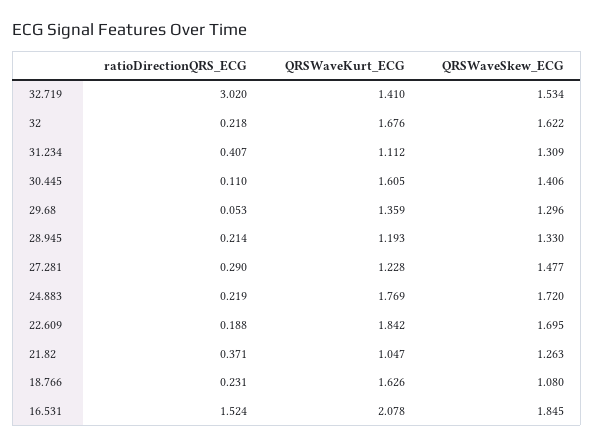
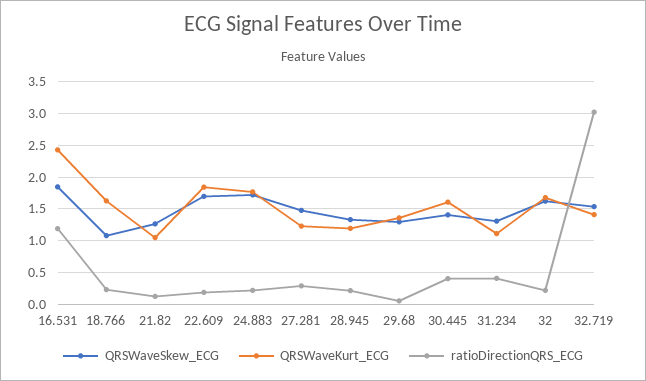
ratioDirectionQRS_ECG, 30.445: 0.11 -> 0.4
ratioDirectionQRS_ECG, 21.82: 0.371 -> 0.1
ratioDirectionQRS_ECG, 16.531: 1.524 -> 1.2
QRSWaveKurt_ECG, 16.531: 2.078 -> 2.4

